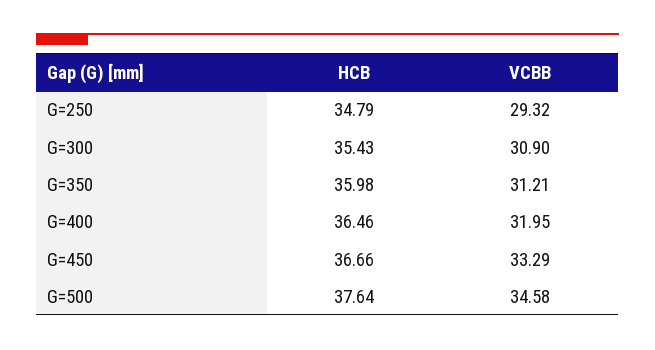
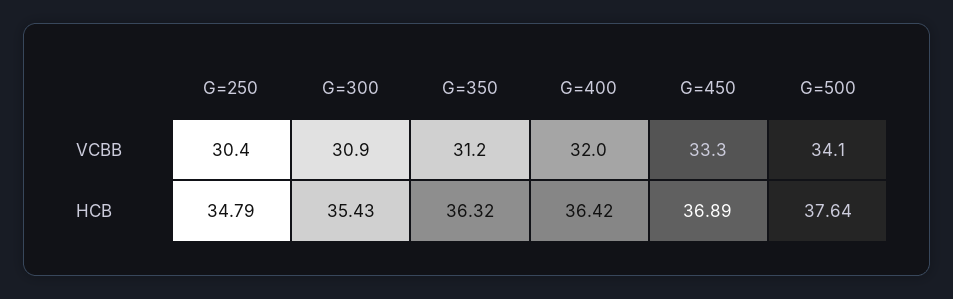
VCBB, G=250: 29.32 -> 30.4
HCB, G=350: 35.98 -> 36.32
HCB, G=400: 36.46 -> 36.42
HCB, G=450: 36.66 -> 36.89
VCBB, G=500: 34.58 -> 34.1

